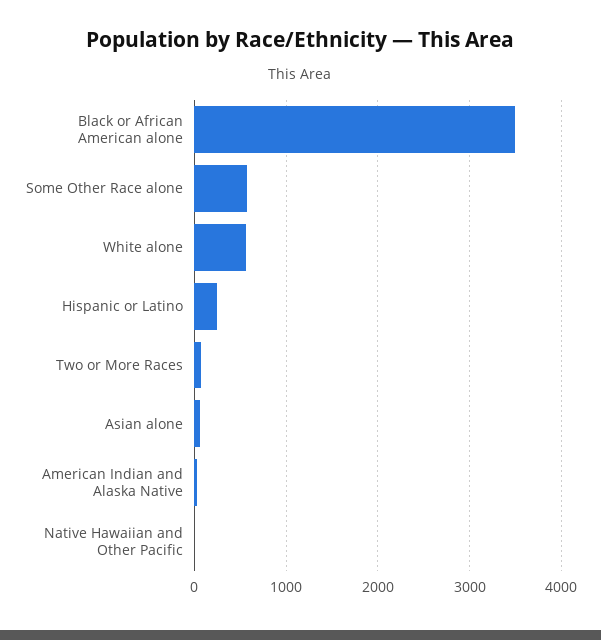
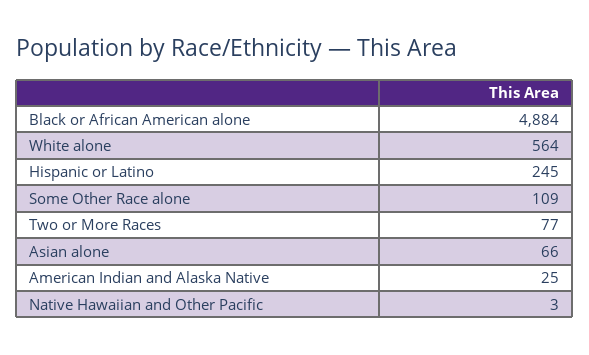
Black or African American alone: 3500 -> 4884
Some Other Race alone: 600 -> 109

